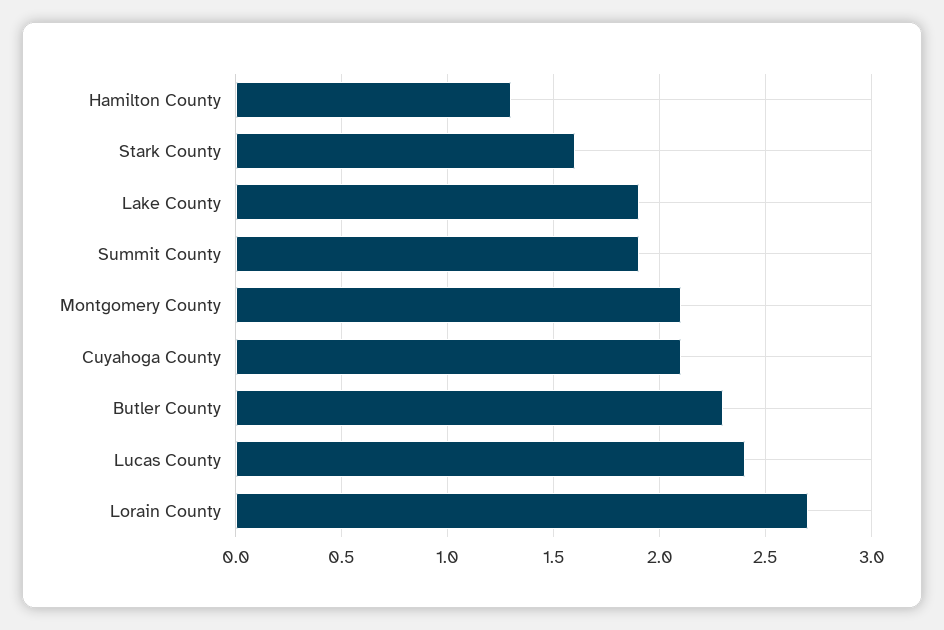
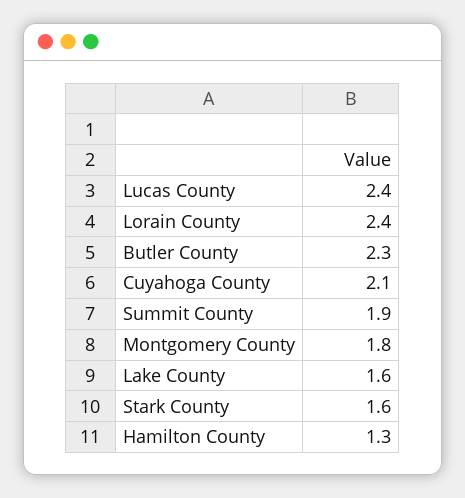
Lake County: 1.9 -> 1.6
Montgomery County: 2.1 -> 1.8
Lorain County: 2.7 -> 2.4

